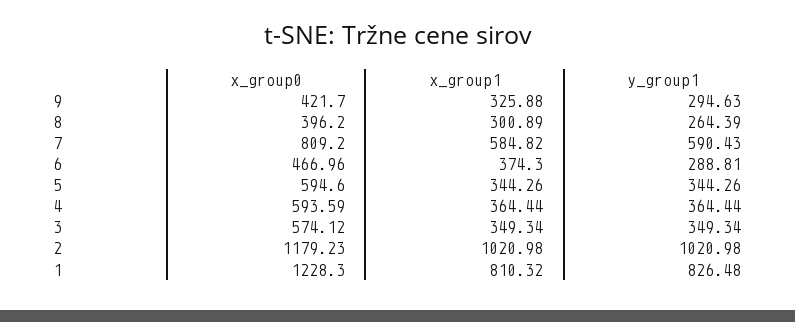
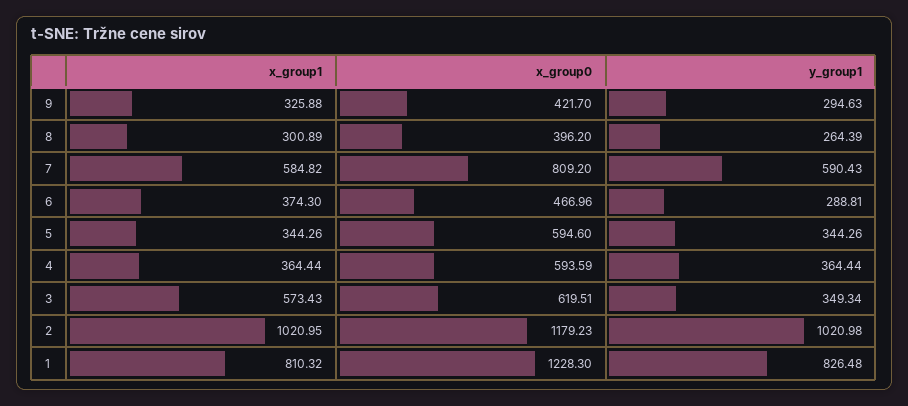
x_group0, 3: 574.12 -> 619.51
x_group1, 3: 349.34 -> 573.43
x_group1, 2: 1020.98 -> 1020.95

